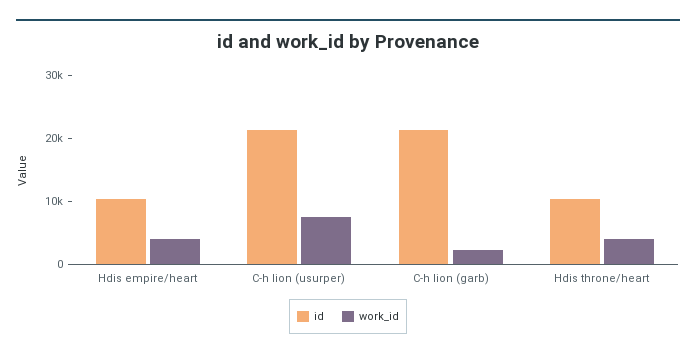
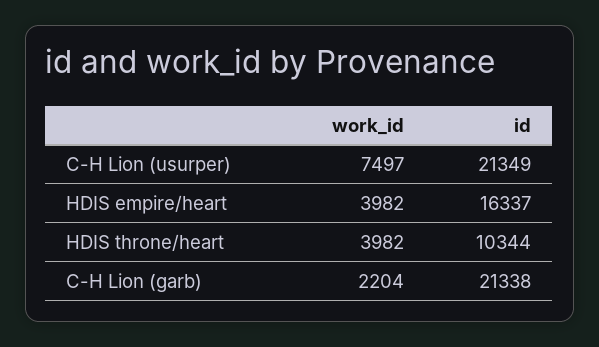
id, Hdis empire/heart: 10000 -> 16337

